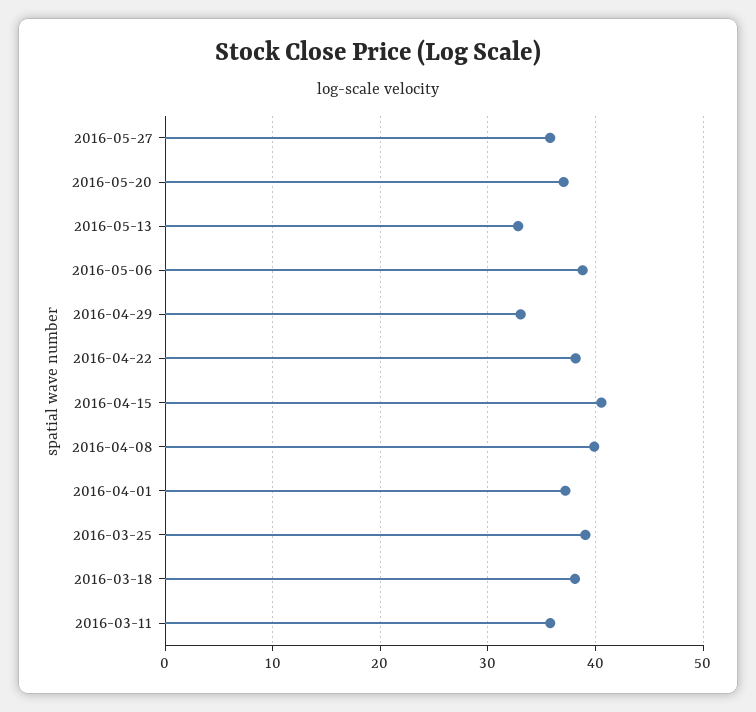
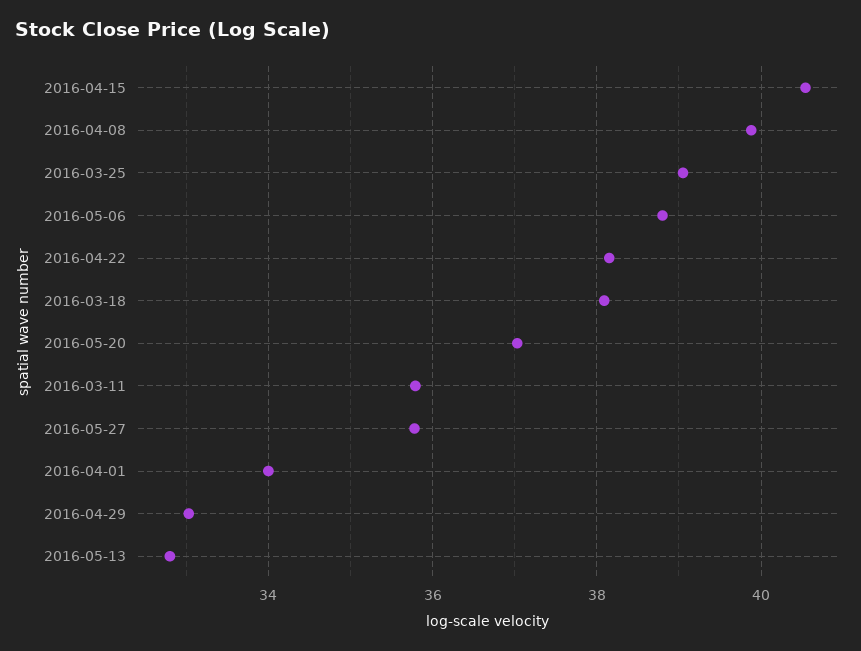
2016-04-01: 37 -> 34

